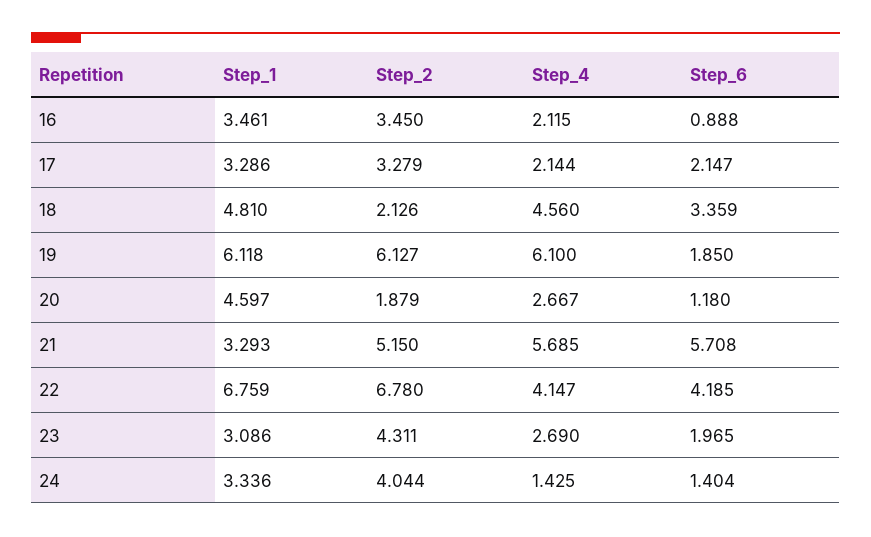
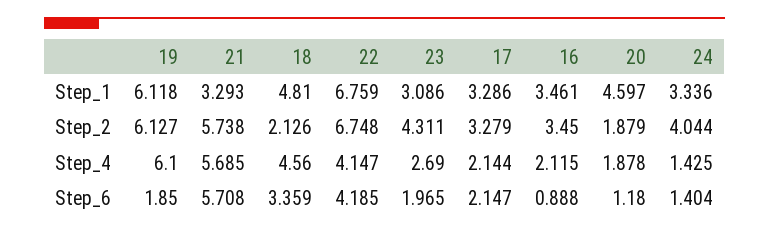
Step_4, 20: 2.667 -> 1.878
Step_2, 21: 5.15 -> 5.738
Step_2, 22: 6.78 -> 6.748

